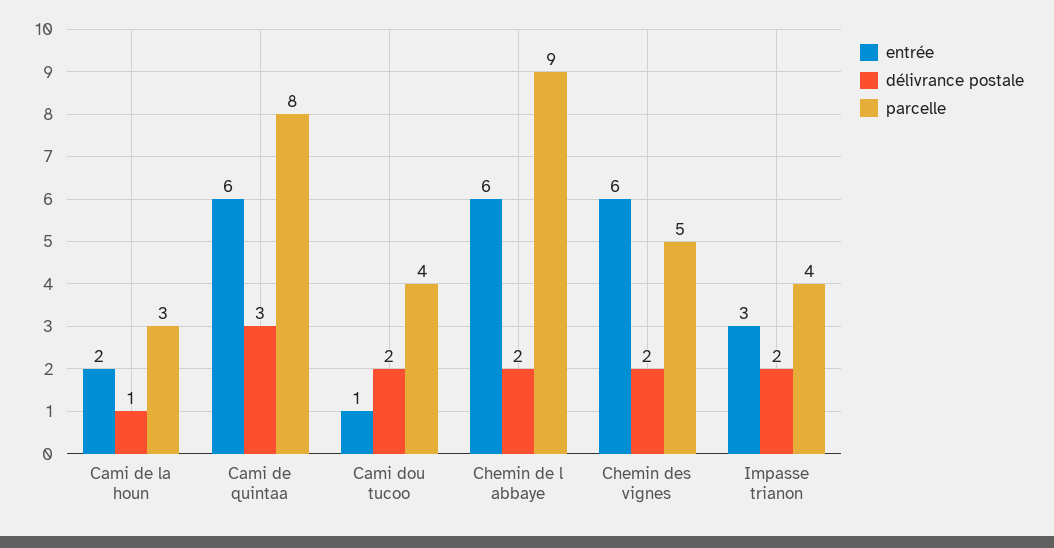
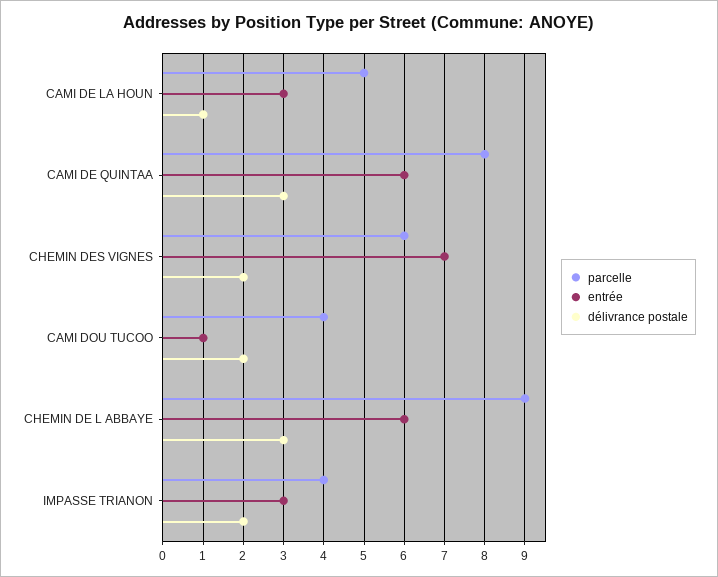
entrée, Cami de la houn: 2 -> 3
parcelle, Cami de la houn: 3 -> 5
délivrance postale, Chemin de l abbaye: 2 -> 3
entrée, Chemin des vignes: 6 -> 7
parcelle, Chemin des vignes: 5 -> 6

